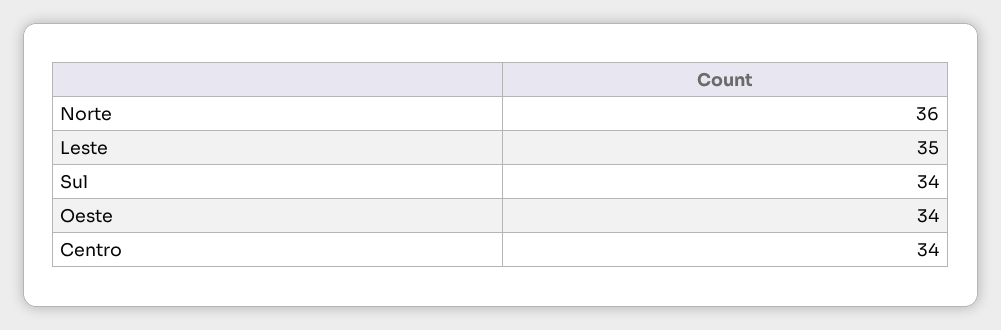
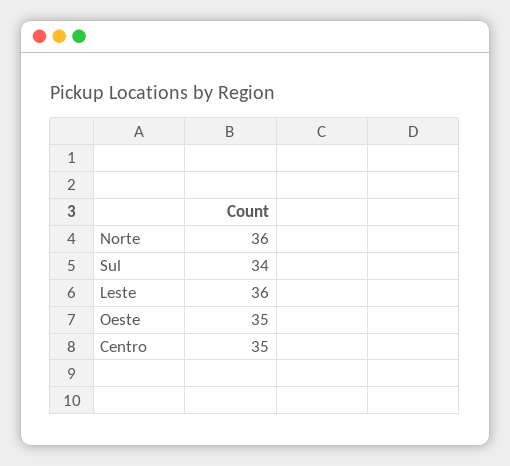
Leste: 35 -> 36
Oeste: 34 -> 35
Centro: 34 -> 35

